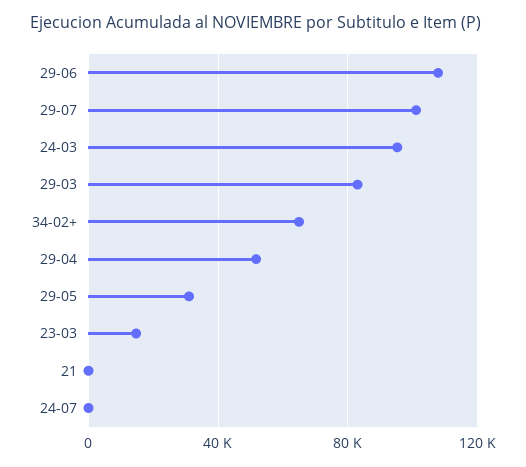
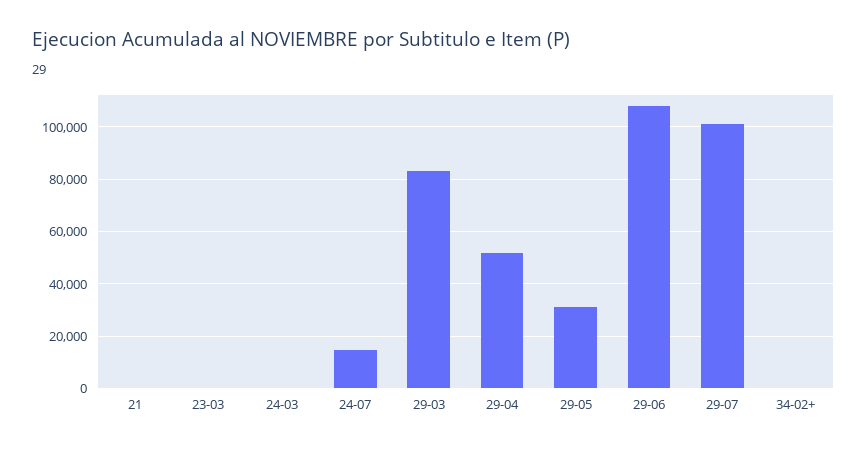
24-03: 95000 -> 0
34-02+: 65000 -> 0
23-03: 15000 -> 0
24-07: 0 -> 15000

